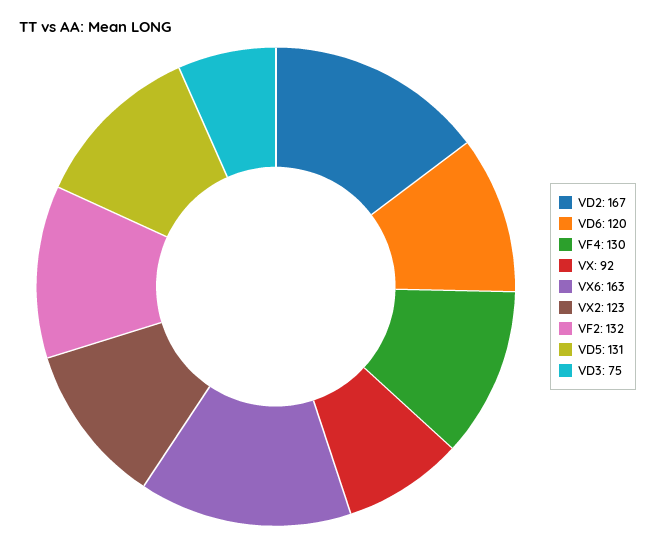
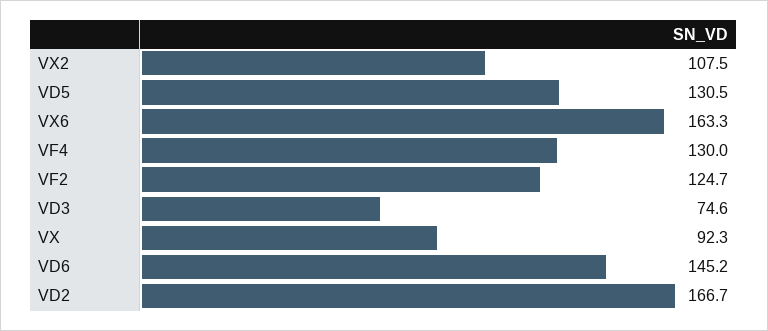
VD6: 120 -> 145.2
VX2: 123 -> 107.5
VF2: 132 -> 124.7

